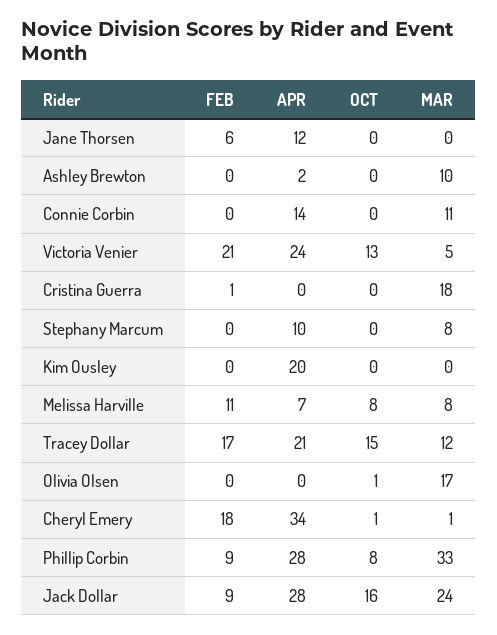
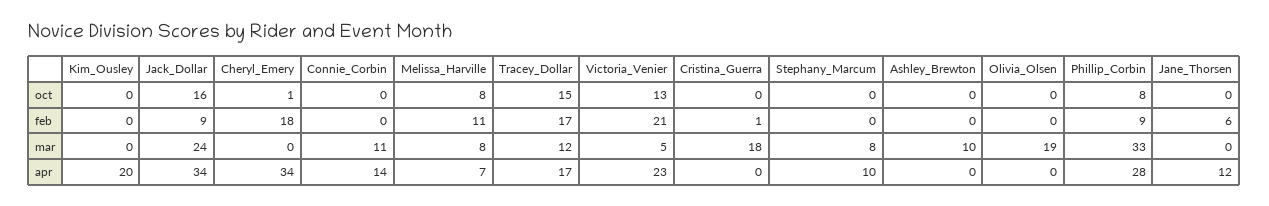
APR, Ashley Brewton: 2 -> 0
APR, Victoria Venier: 24 -> 23
APR, Tracey Dollar: 21 -> 17
OCT, Olivia Olsen: 1 -> 0
MAR, Olivia Olsen: 17 -> 19
MAR, Cheryl Emery: 1 -> 0
APR, Jack Dollar: 28 -> 34

